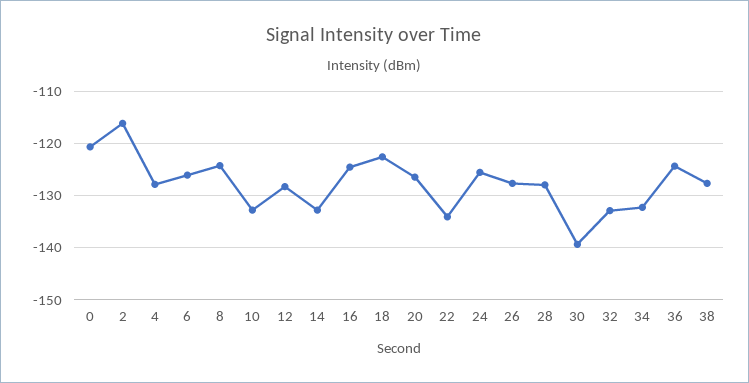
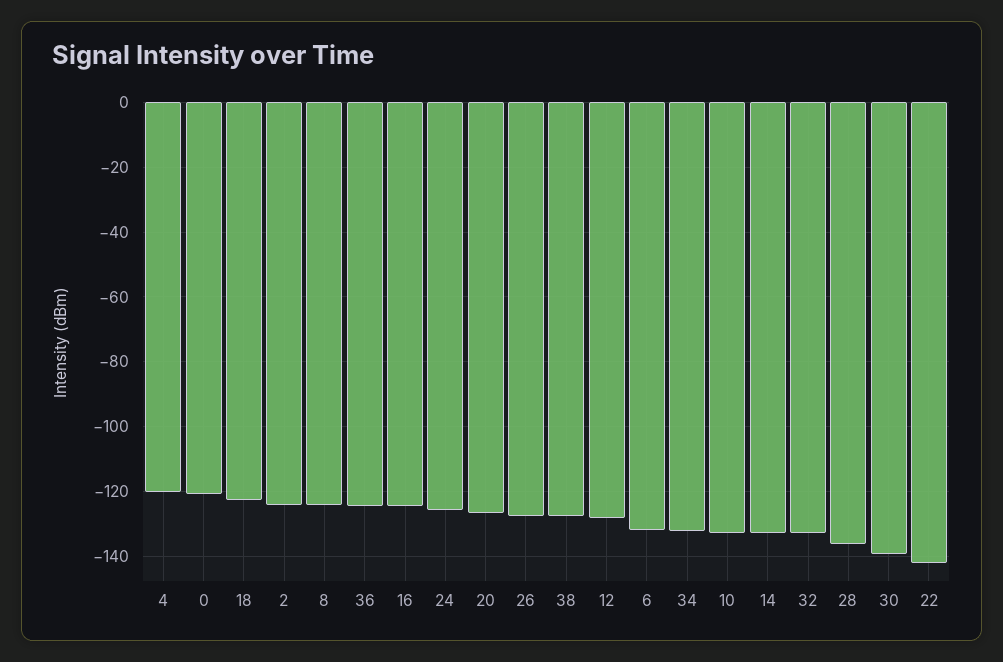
2: -116 -> -124
4: -128 -> -120
6: -126 -> -132
22: -134 -> -142
28: -128 -> -136

